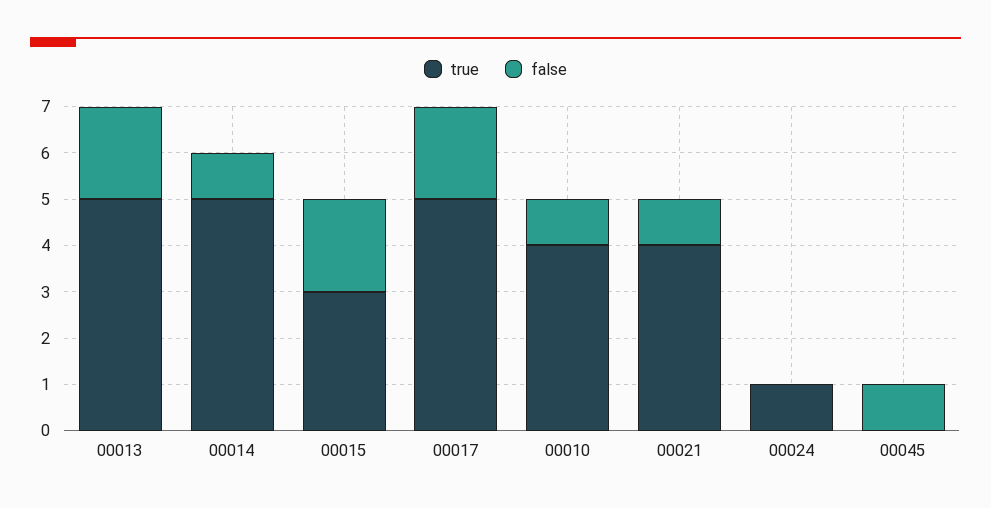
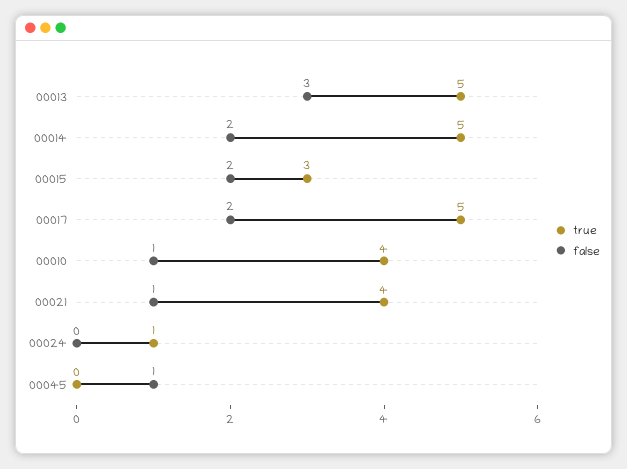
false, 00013: 2 -> 3
false, 00014: 1 -> 2

